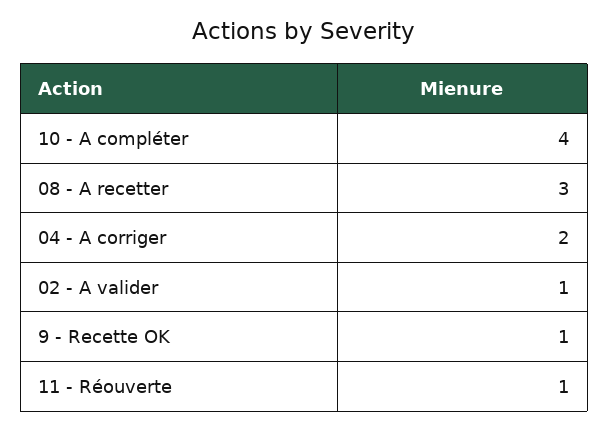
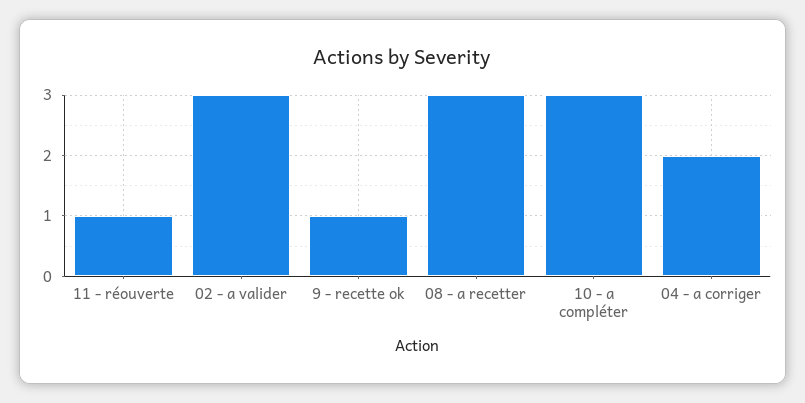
10 - A compléter: 4 -> 3
02 - A valider: 1 -> 3

